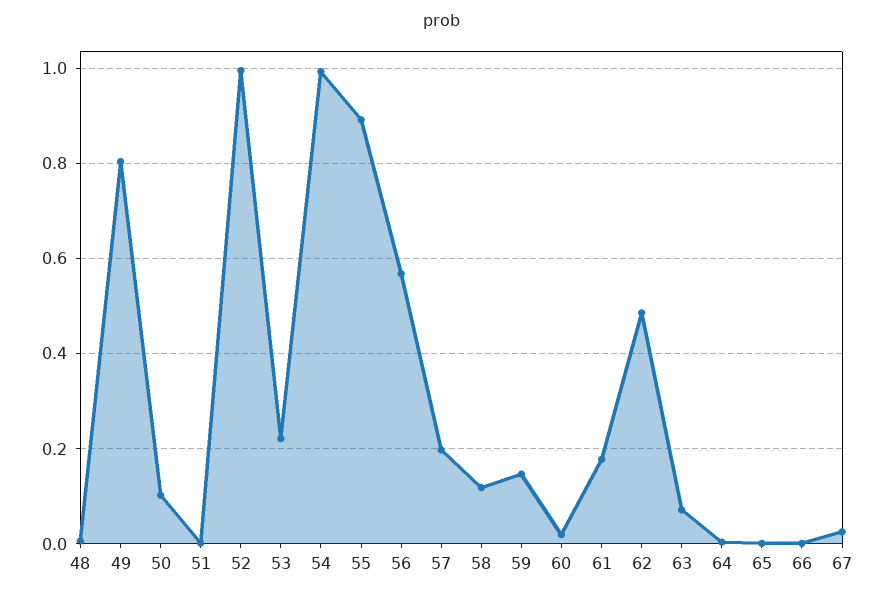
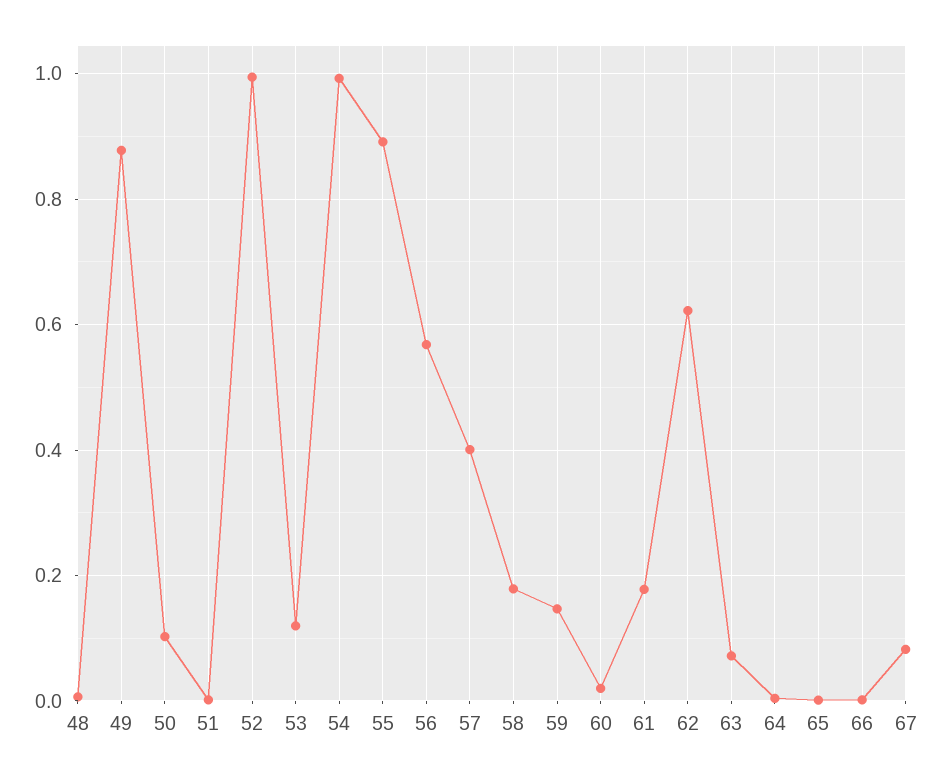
49: 0.8 -> 0.88
53: 0.22 -> 0.12
57: 0.2 -> 0.4
58: 0.12 -> 0.18
62: 0.48 -> 0.62
67: 0.02 -> 0.08

